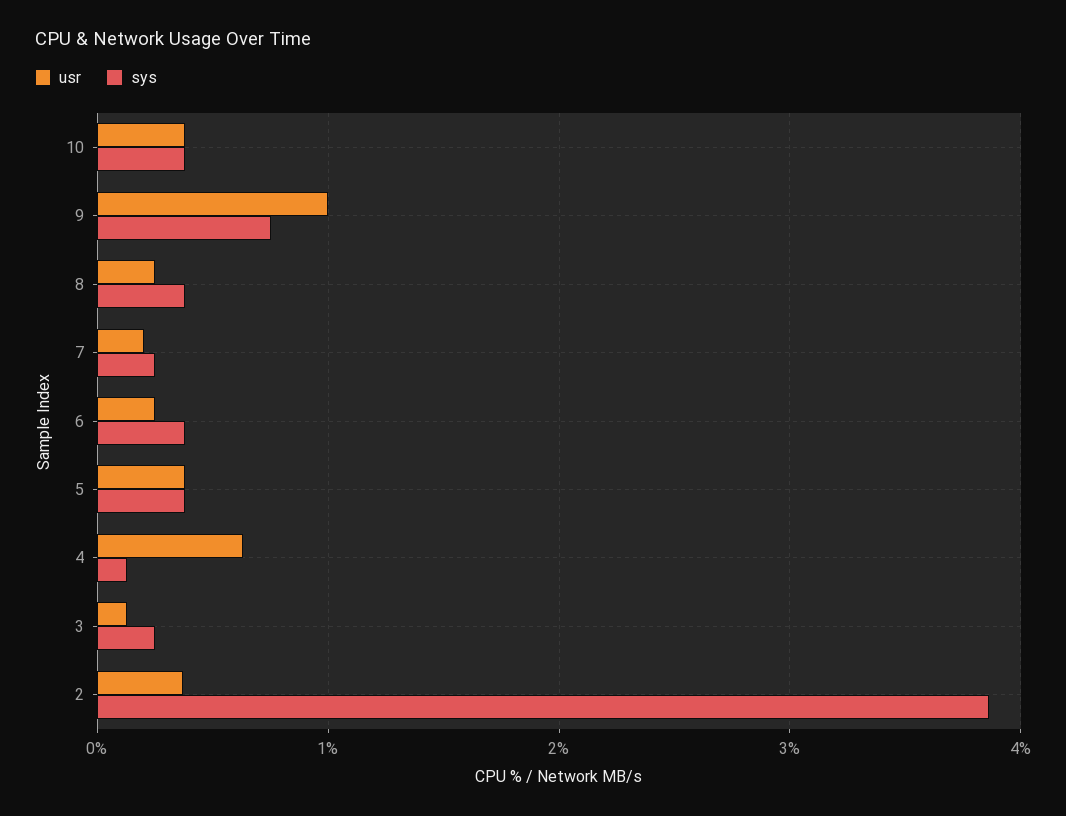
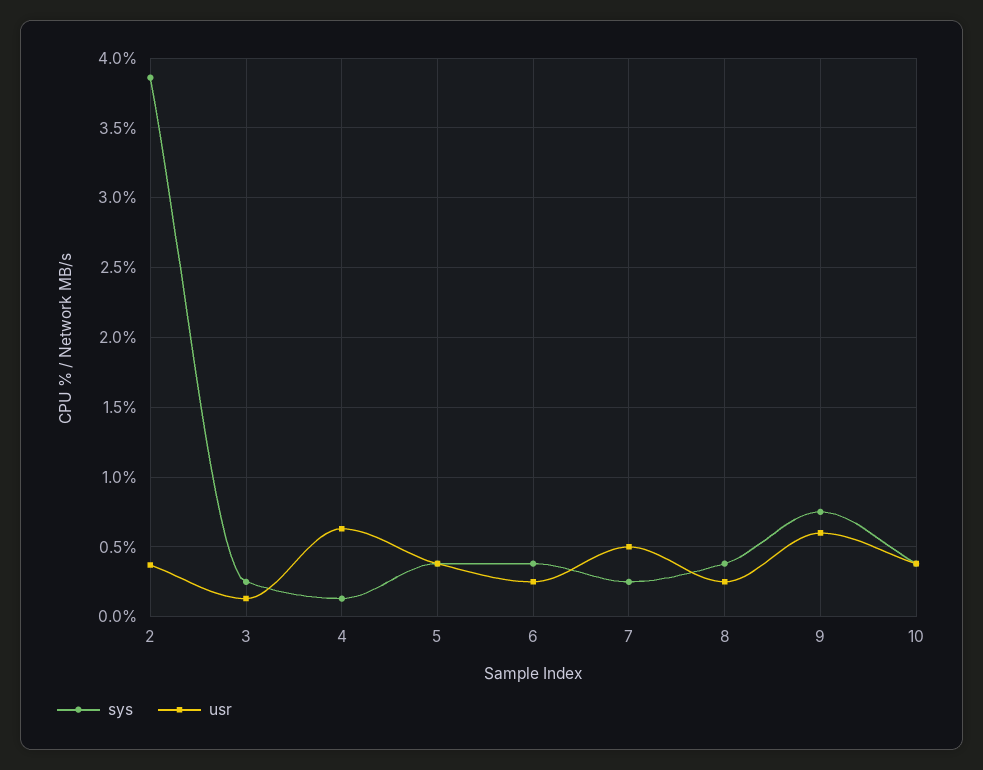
usr, 9: 1 -> 0.6
usr, 7: 0.2 -> 0.5

